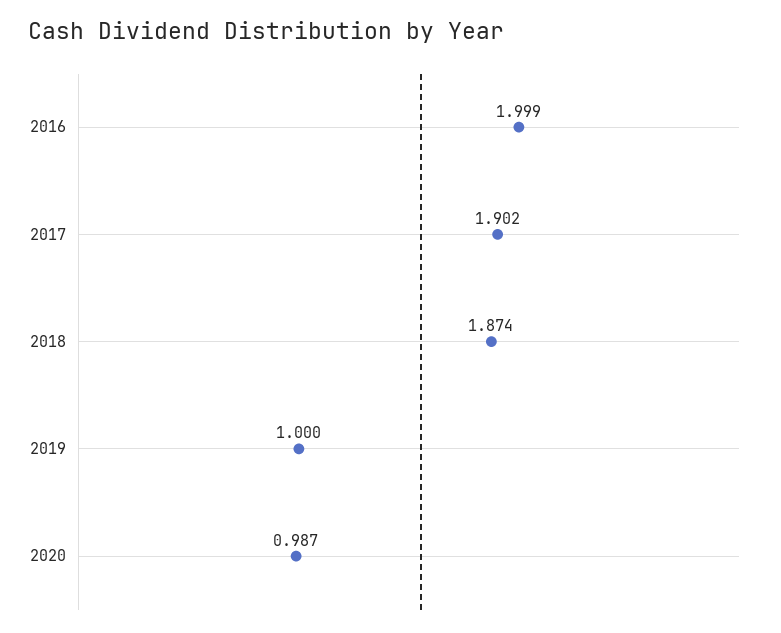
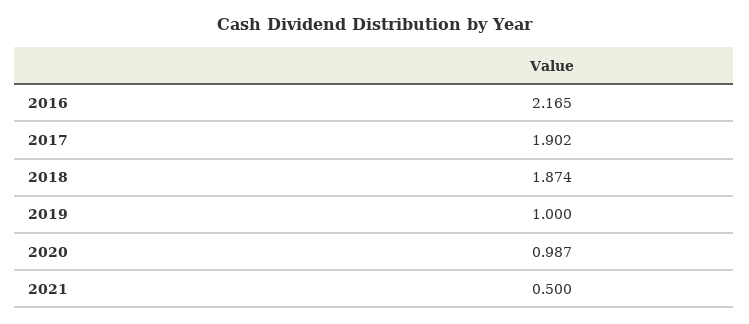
2016: 1.999 -> 2.165
2021: none -> 0.5

